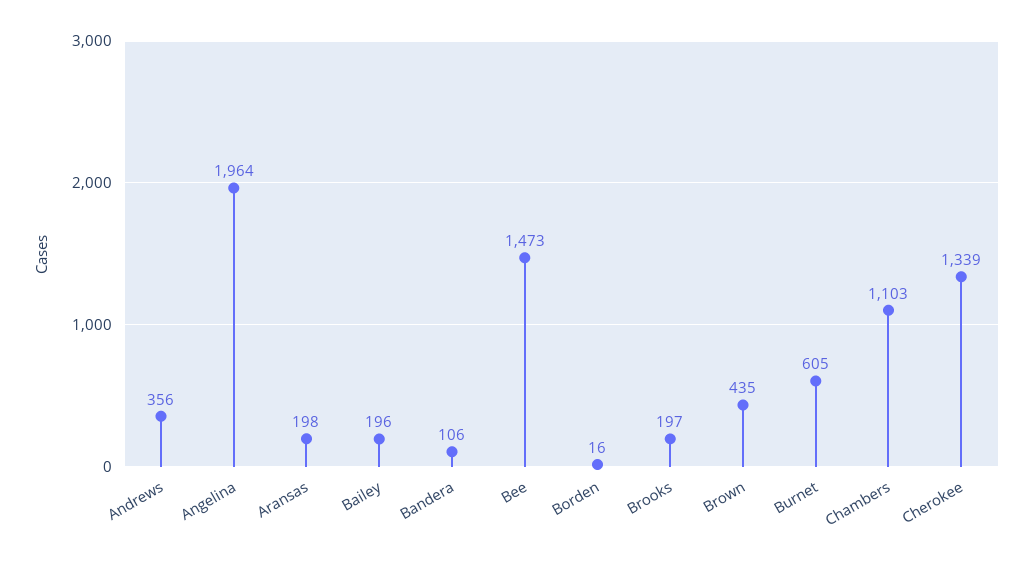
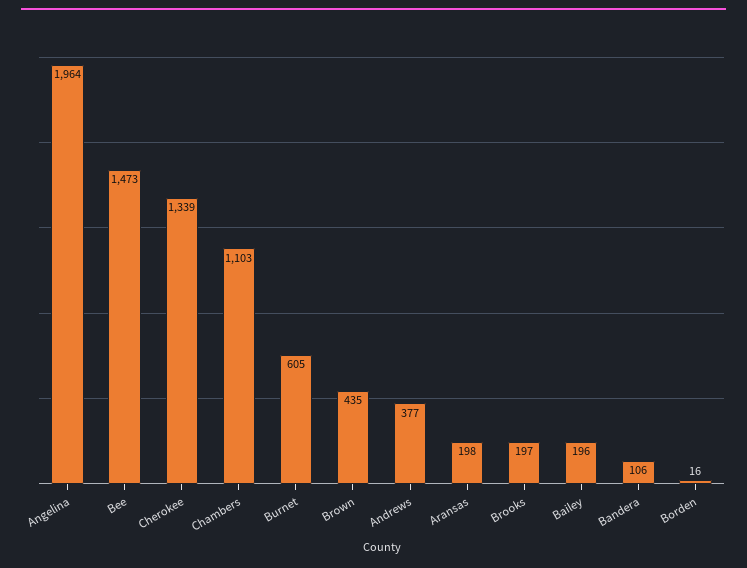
Andrews: 356 -> 377

